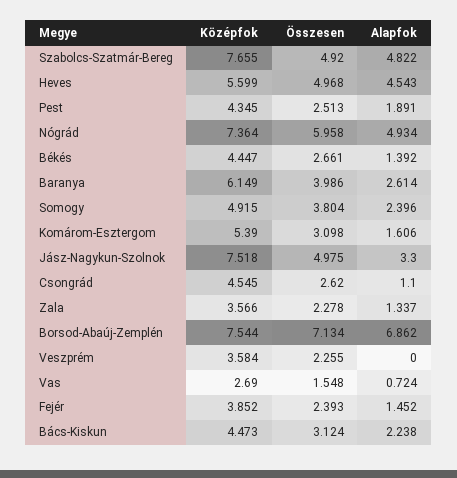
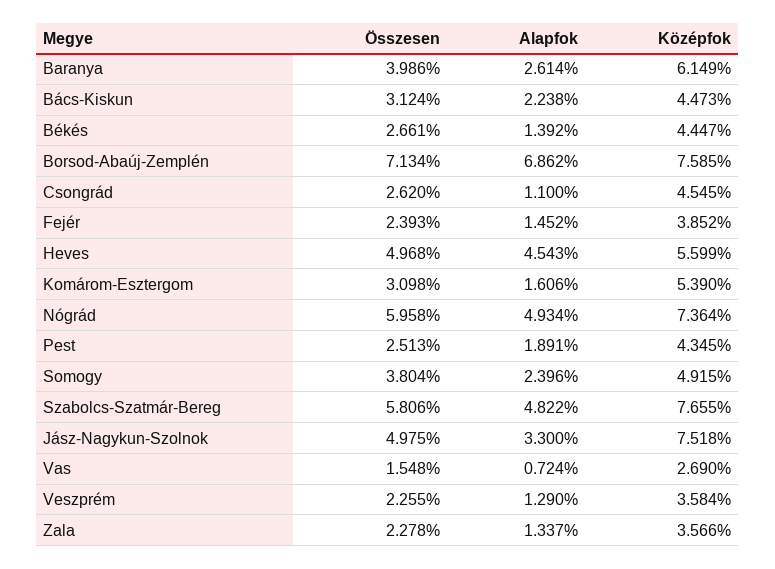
Összesen, Szabolcs-Szatmár-Bereg: 4.92 -> 5.806
Középfok, Borsod-Abaúj-Zemplén: 7.544 -> 7.585
Alapfok, Veszprém: 0 -> 1.29

